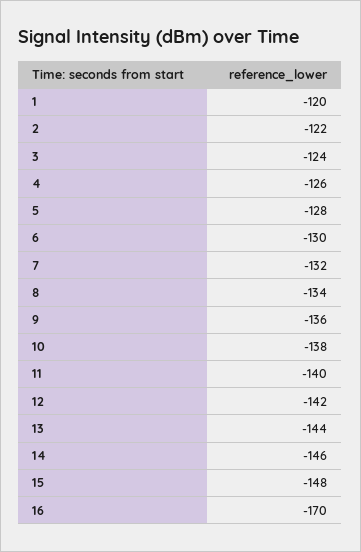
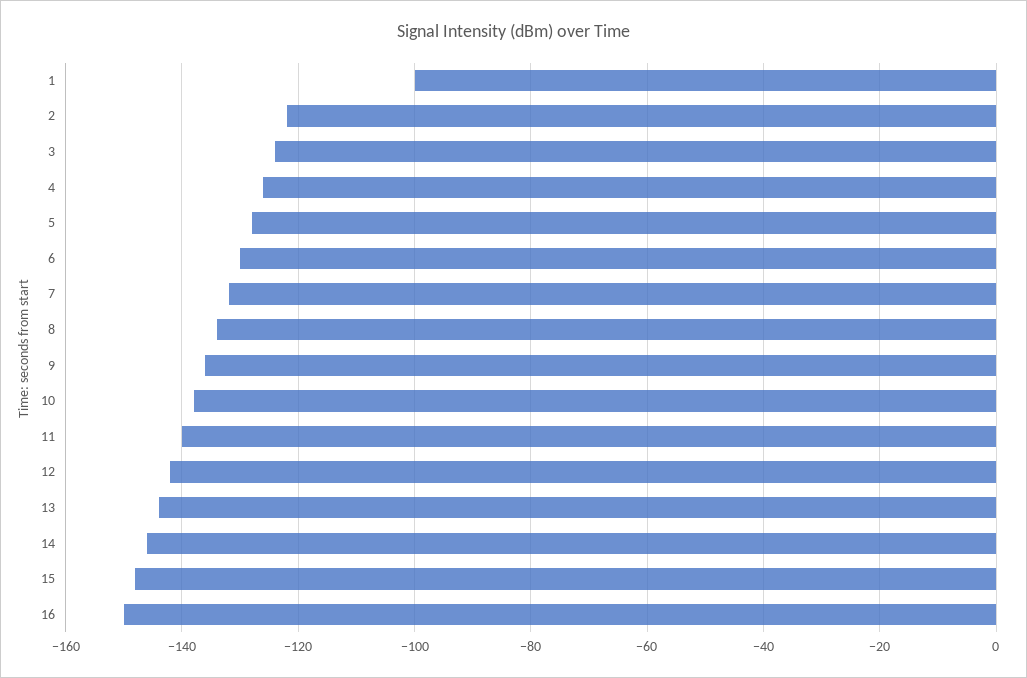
1: -120 -> -100
16: -170 -> -150

